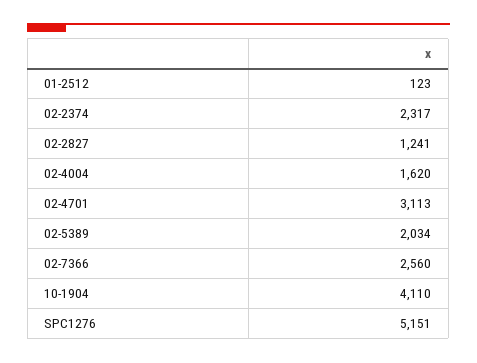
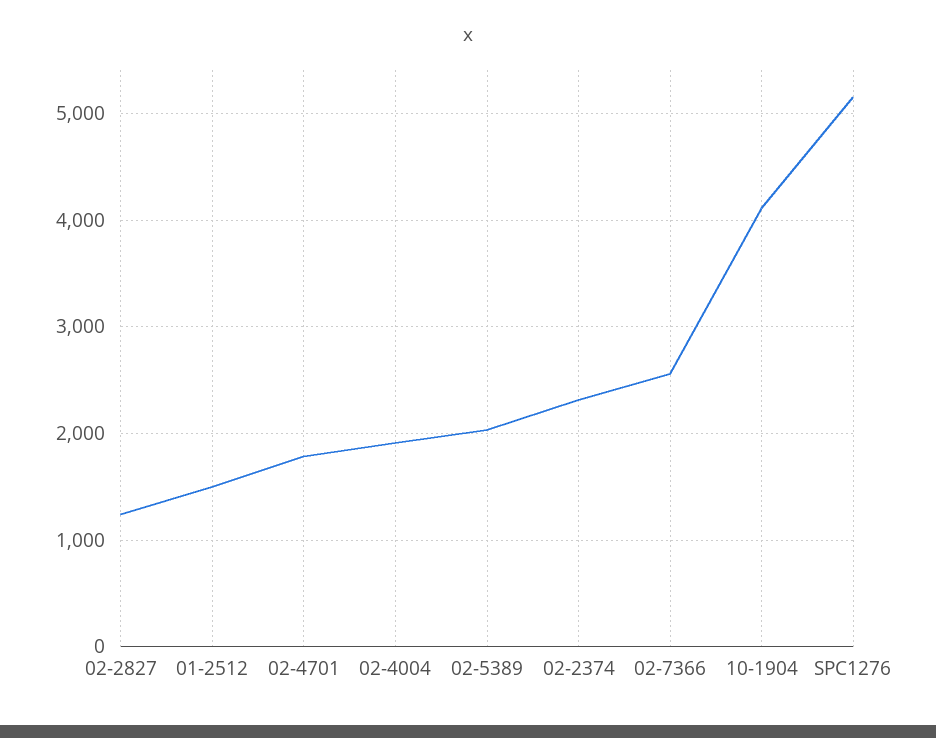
01-2512: 123 -> 1500
02-4004: 1620 -> 1900
02-4701: 3113 -> 1800

